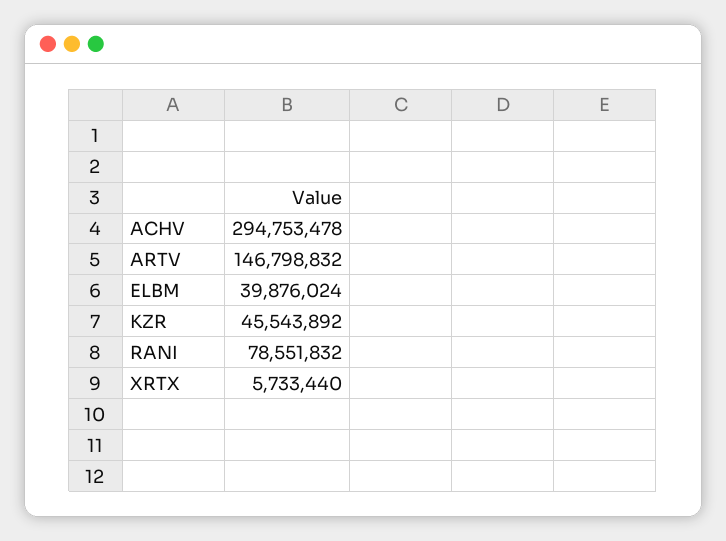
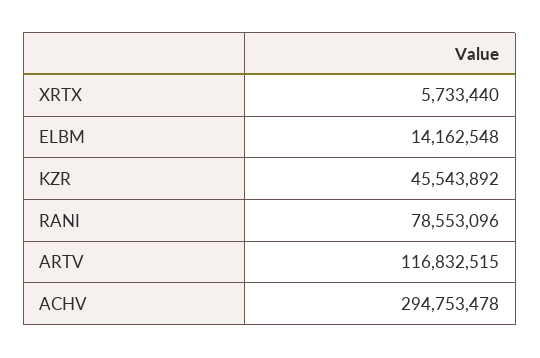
ARTV: 146798832 -> 116832515
ELBM: 39876024 -> 14162548
RANI: 78551832 -> 78553096

